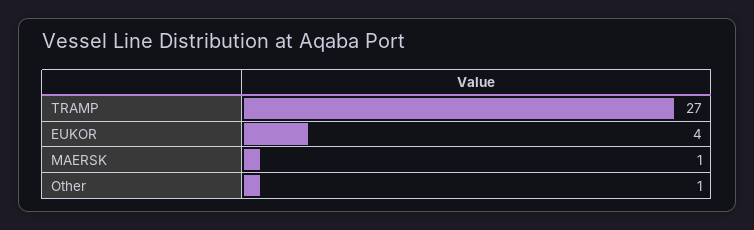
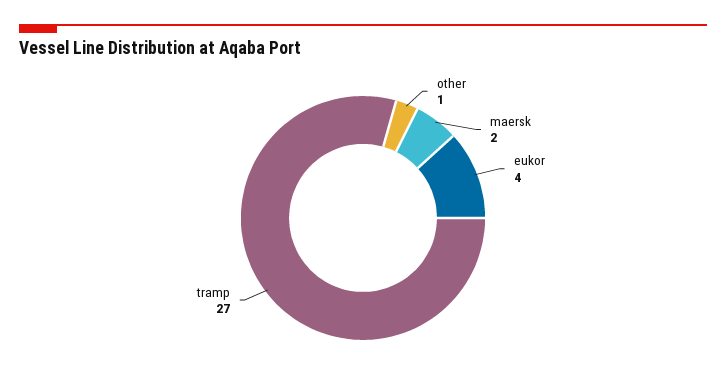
MAERSK: 1 -> 2

